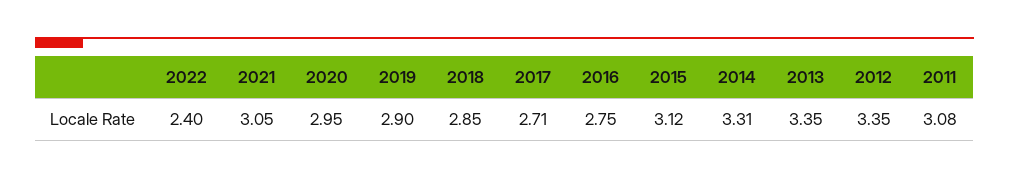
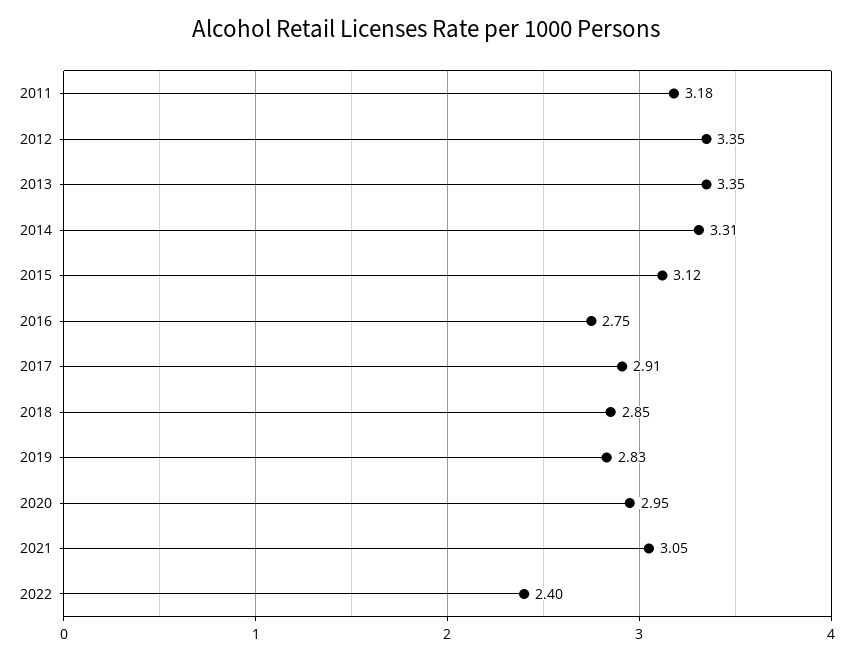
2019: 2.9 -> 2.83
2017: 2.71 -> 2.91
2011: 3.08 -> 3.18

